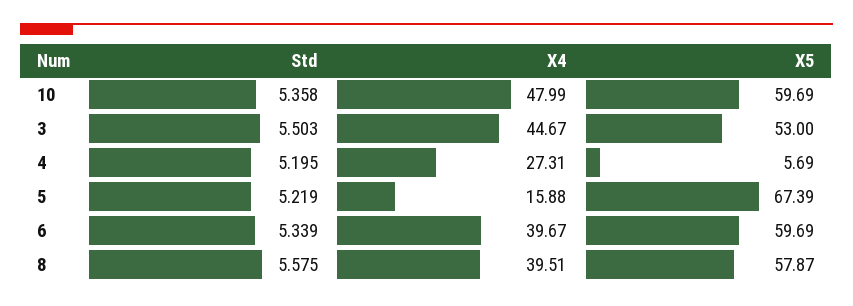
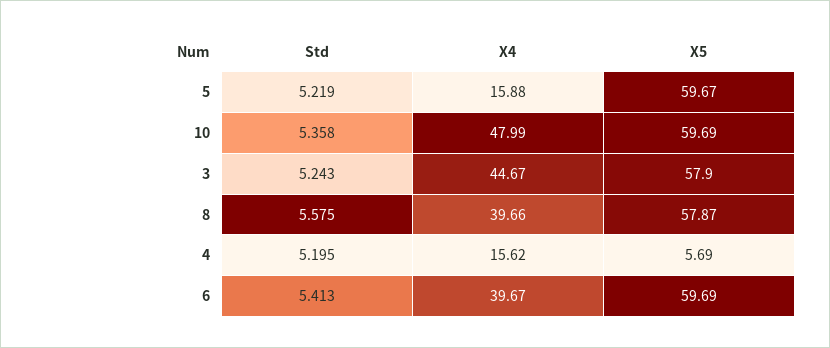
Std, 3: 5.503 -> 5.243
X5, 3: 53 -> 57.9
X4, 4: 27.31 -> 15.62
X5, 5: 67.39 -> 59.67
Std, 6: 5.339 -> 5.413
X4, 8: 39.51 -> 39.66

